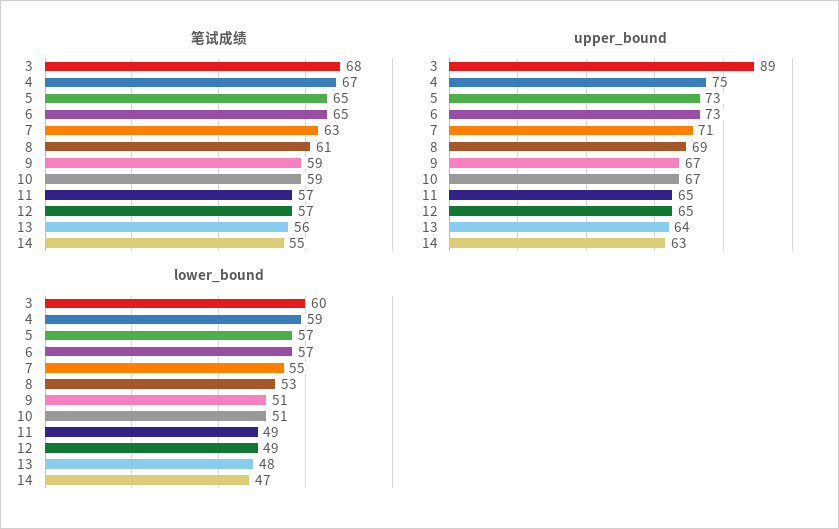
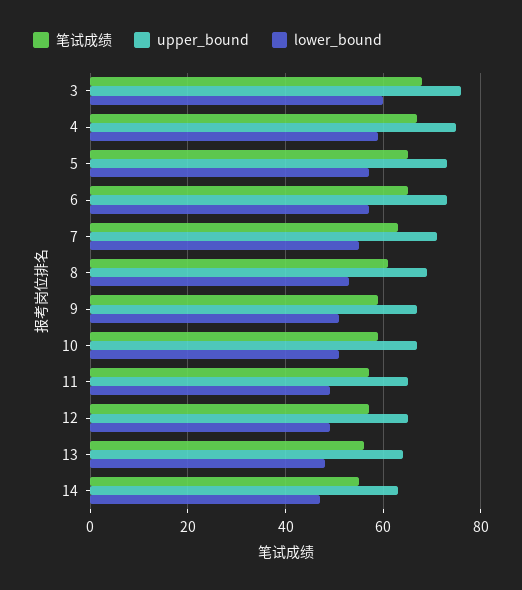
upper_bound, 3: 89 -> 75

